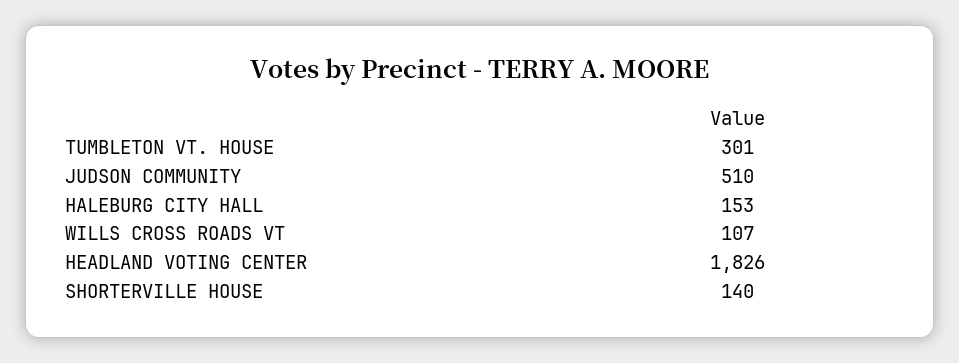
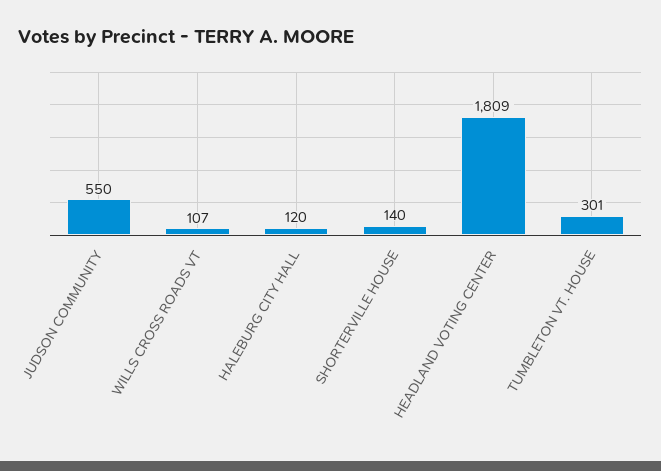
JUDSON COMMUNITY: 510 -> 550
HALEBURG CITY HALL: 153 -> 120
HEADLAND VOTING CENTER: 1826 -> 1809

